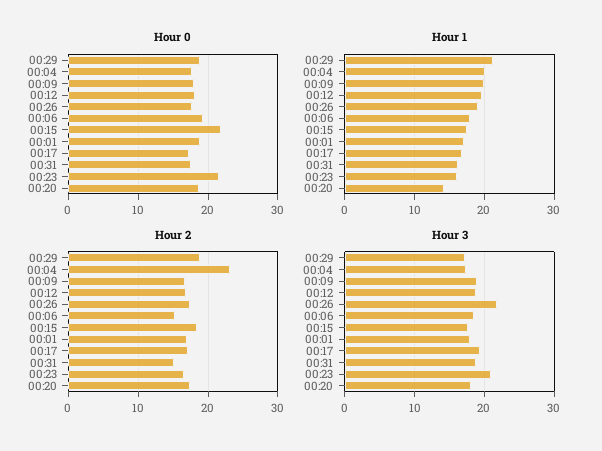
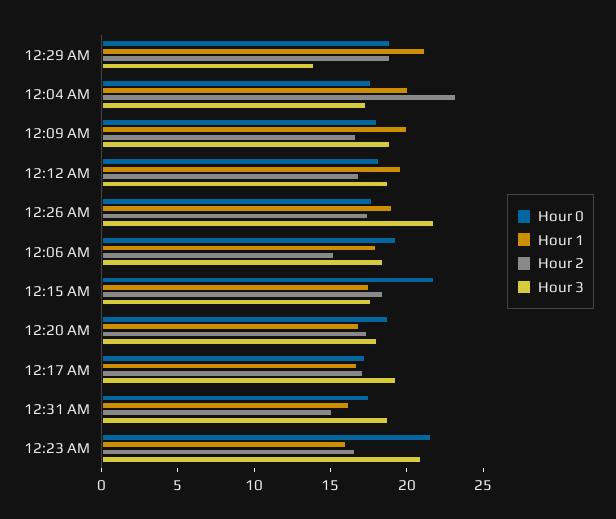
Hour 0, 00:01: 19 -> none
Hour 1, 00:01: 17 -> none
Hour 1, 00:20: 14 -> 17
Hour 2, 00:01: 17 -> none
Hour 3, 00:29: 17 -> 14
Hour 3, 00:01: 18 -> none

